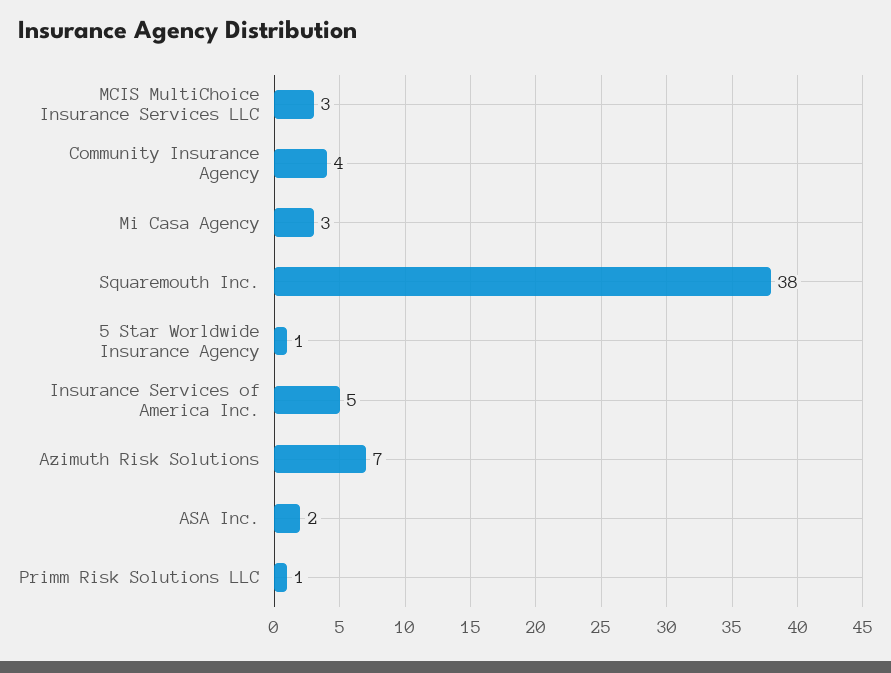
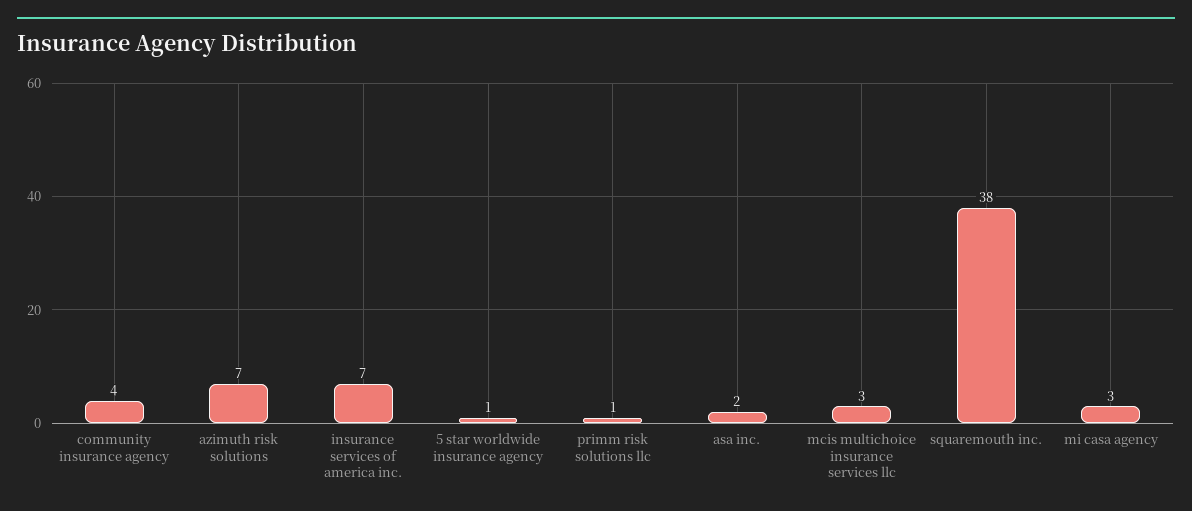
Insurance Services of America Inc.: 5 -> 7

